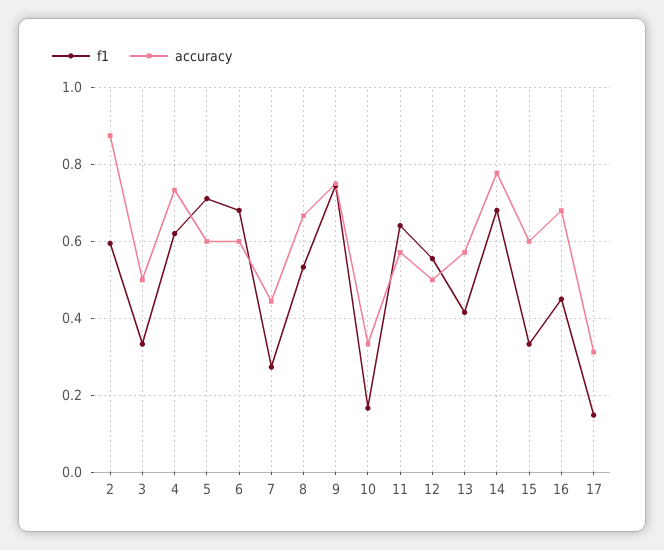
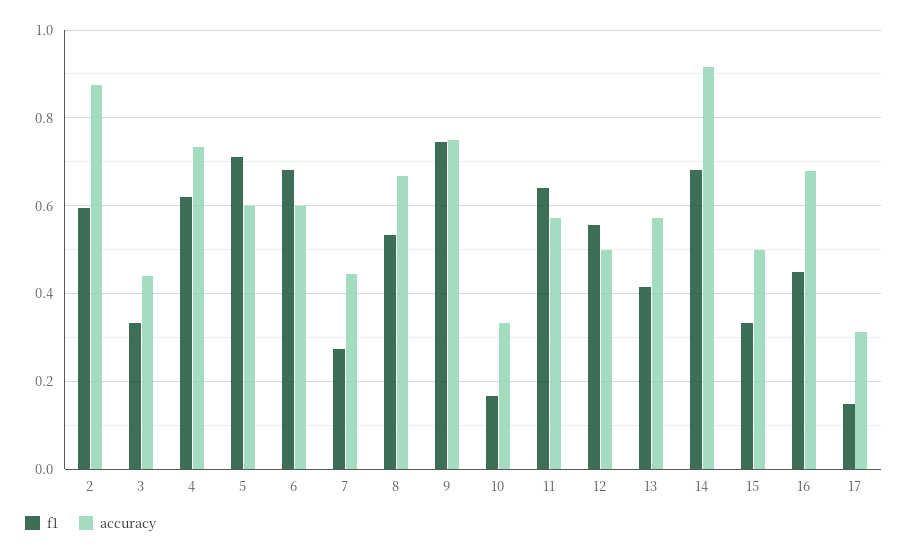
accuracy, 3: 0.5 -> 0.44
accuracy, 14: 0.78 -> 0.92
accuracy, 15: 0.6 -> 0.5

